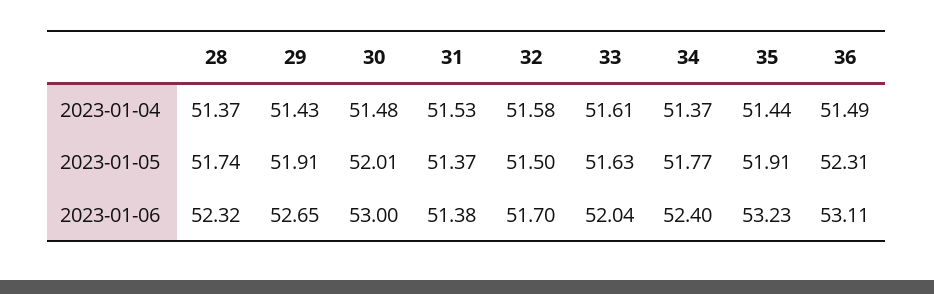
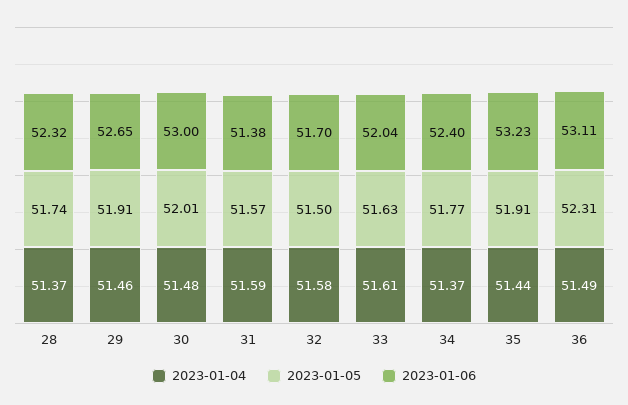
2023-01-04, 29: 51.43 -> 51.46
2023-01-04, 31: 51.53 -> 51.59
2023-01-05, 31: 51.37 -> 51.57

